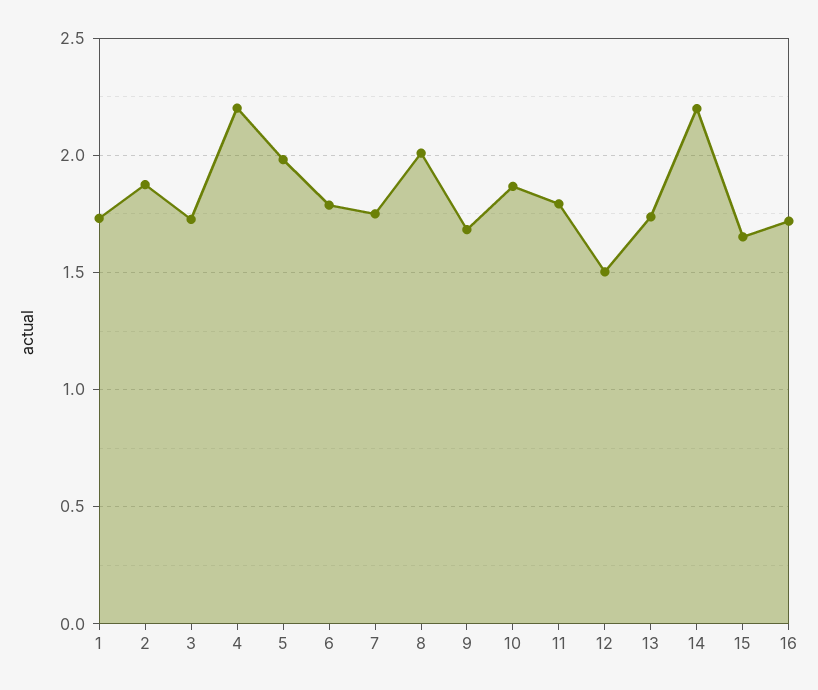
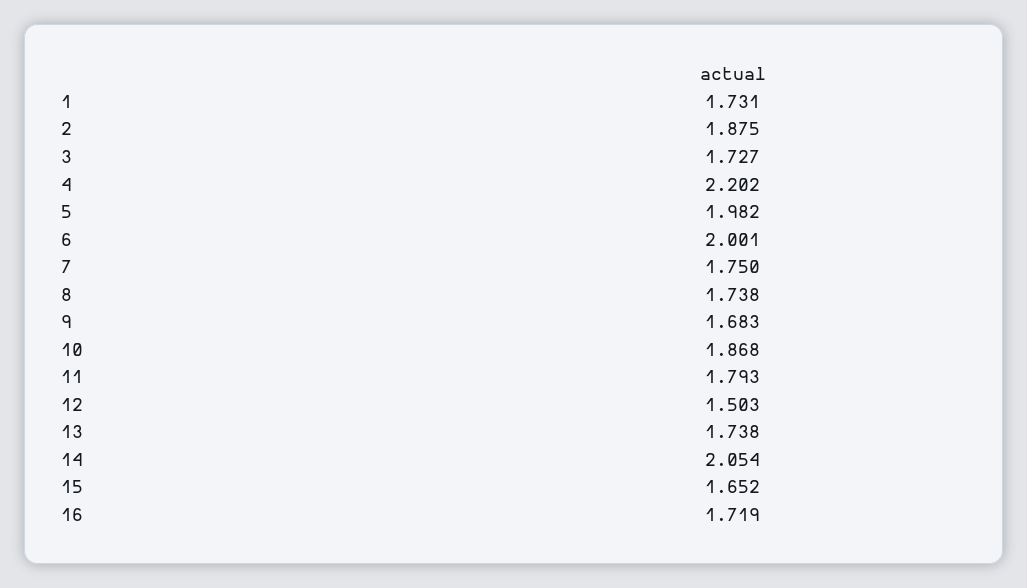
6: 1.8 -> 2.001
8: 2 -> 1.738
14: 2.2 -> 2.054

